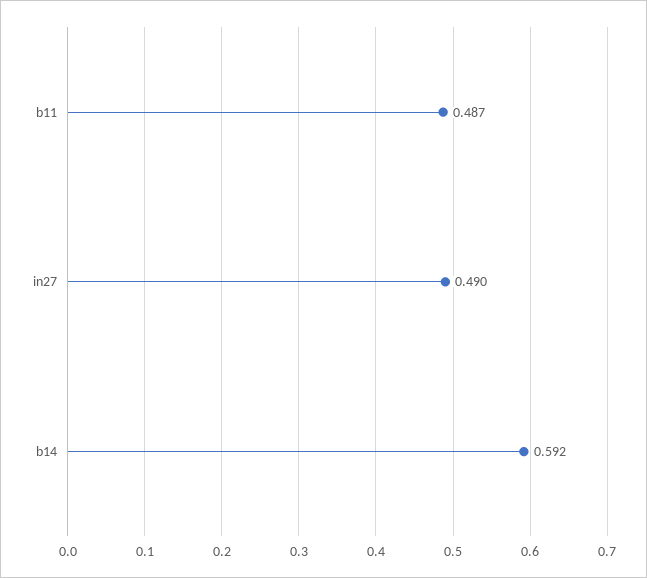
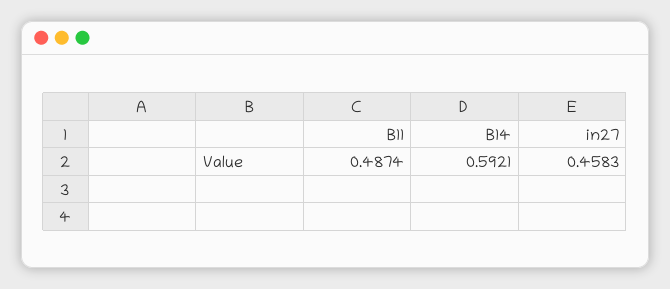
in27: 0.49 -> 0.4583

